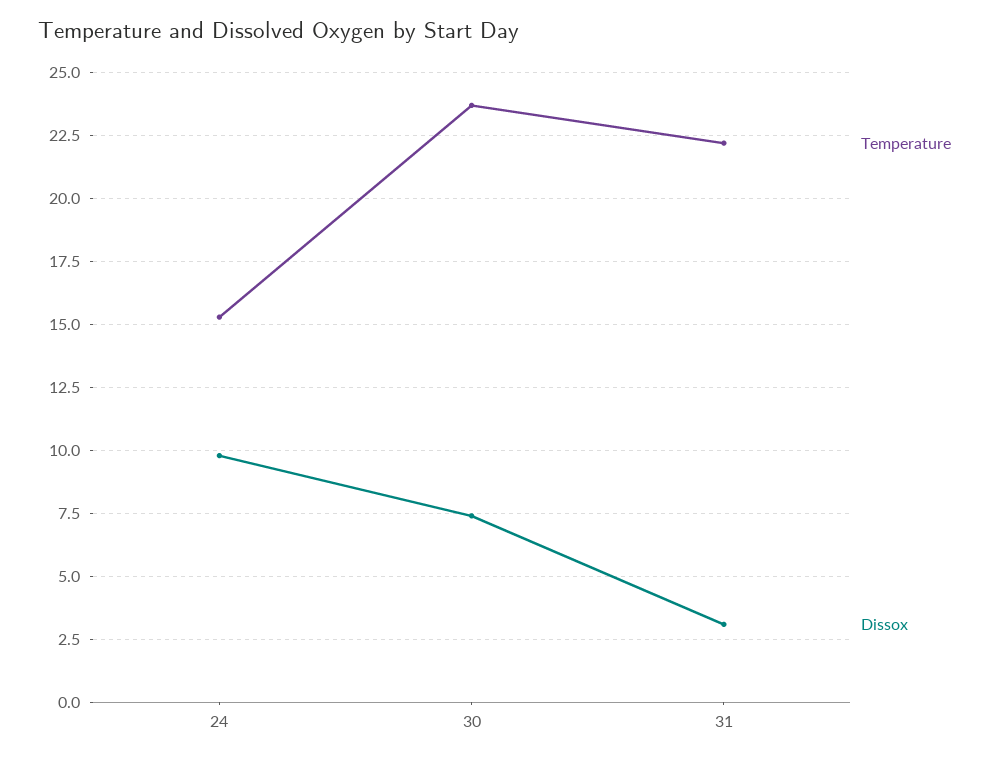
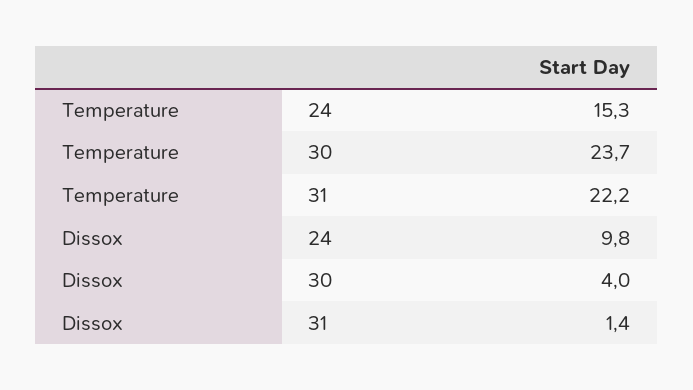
Dissox, 30: 7.5 -> 4
Dissox, 31: 3 -> 1.4

